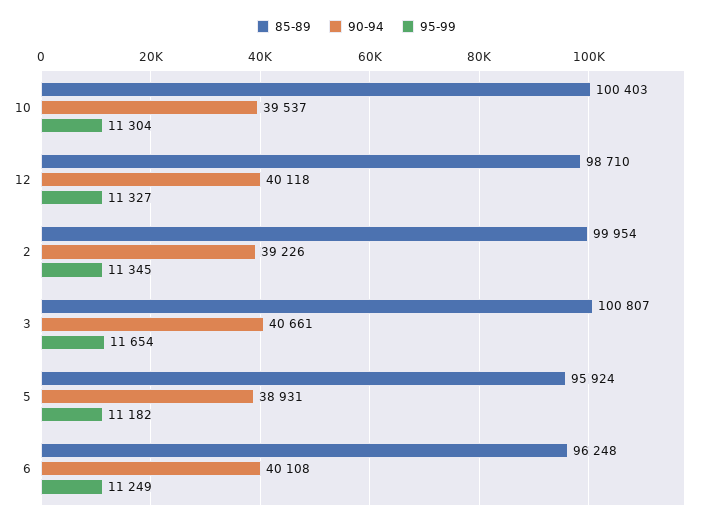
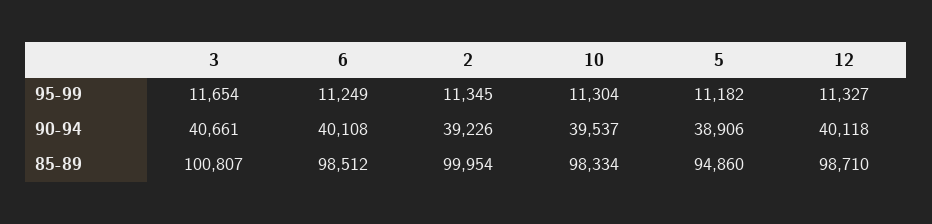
85-89, 10: 100403 -> 98334
85-89, 5: 95924 -> 94860
90-94, 5: 38931 -> 38906
85-89, 6: 96248 -> 98512

